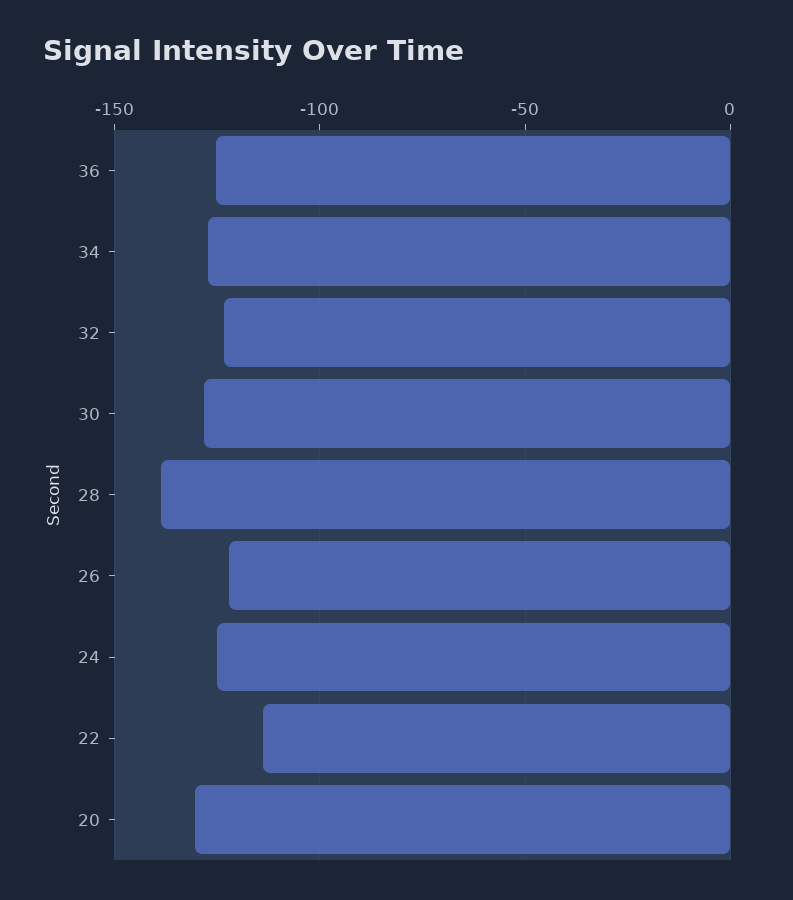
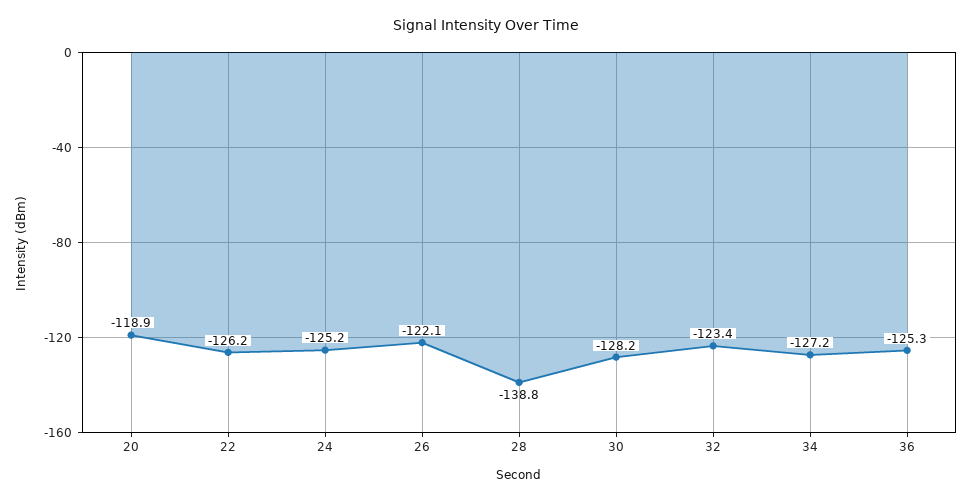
22: -115 -> -126.2
20: -130 -> -118.9

